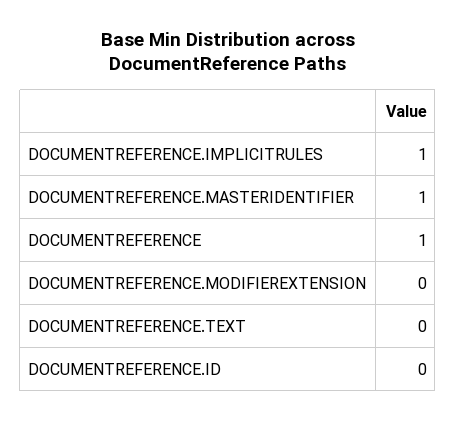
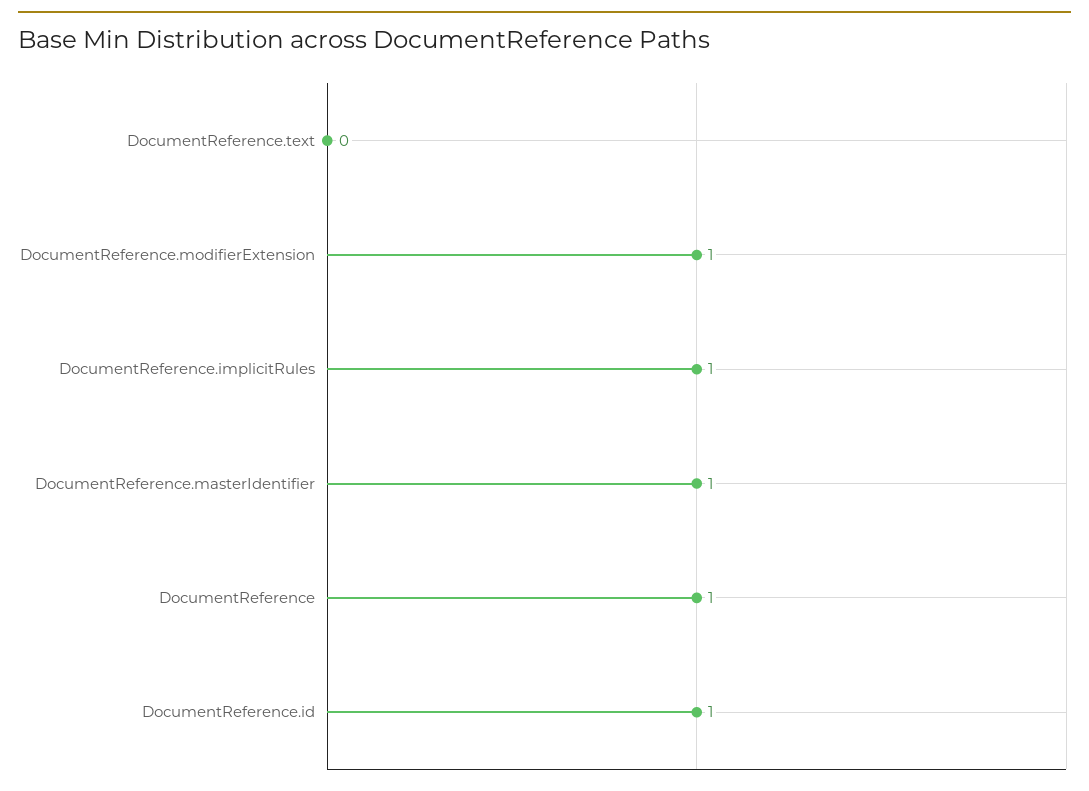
DOCUMENTREFERENCE.MODIFIEREXTENSION: 0 -> 1
DOCUMENTREFERENCE.ID: 0 -> 1

